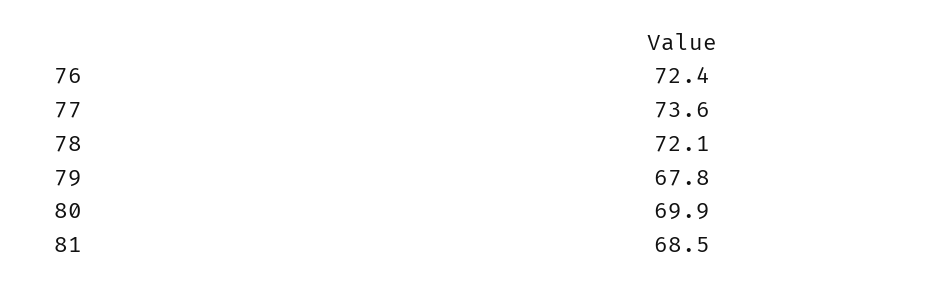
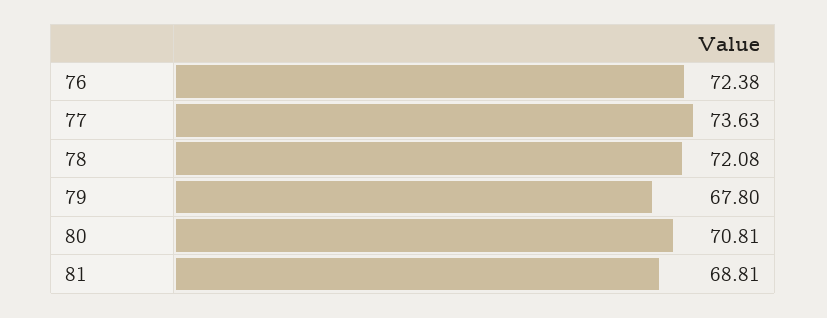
80: 69.9 -> 70.81
81: 68.5 -> 68.81

